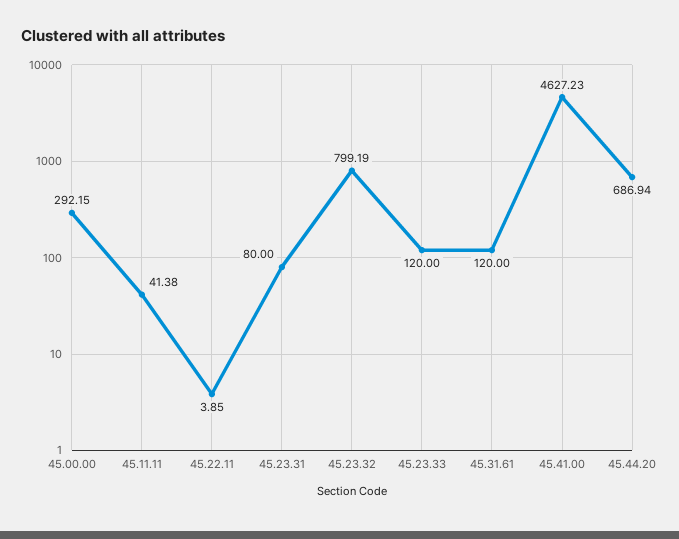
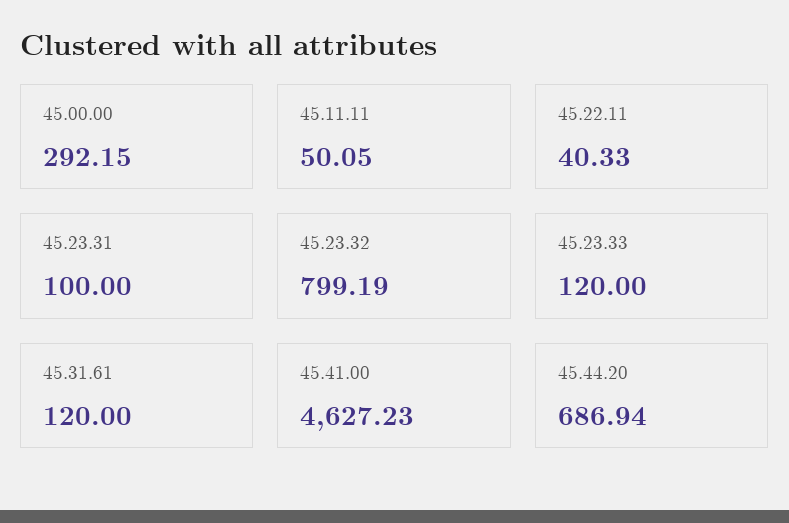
45.11.11: 41.38 -> 50.05
45.22.11: 3.85 -> 40.33
45.23.31: 80 -> 100

